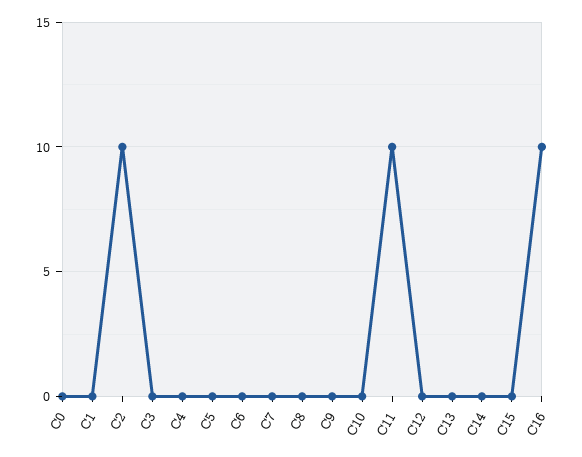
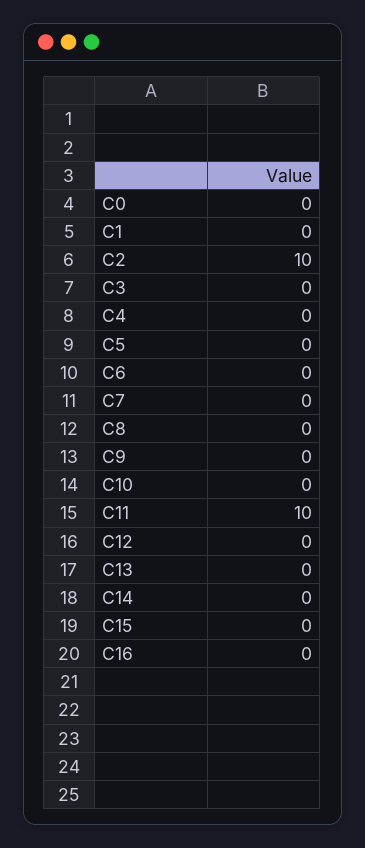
C16: 10 -> 0

